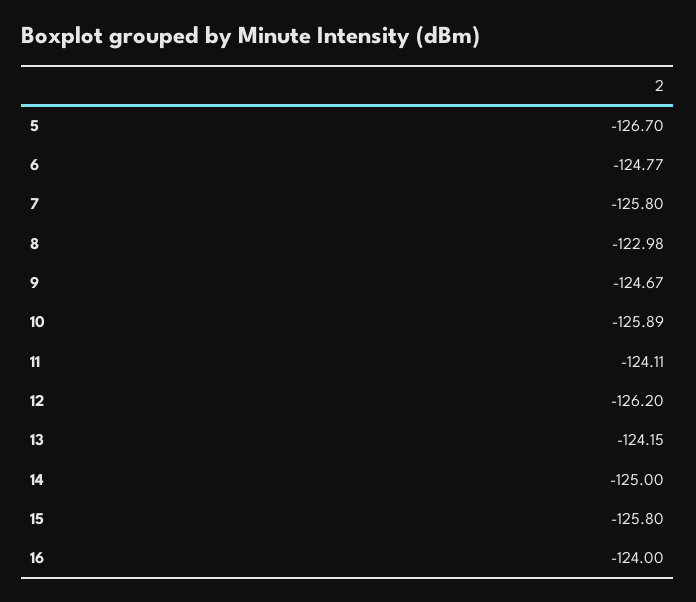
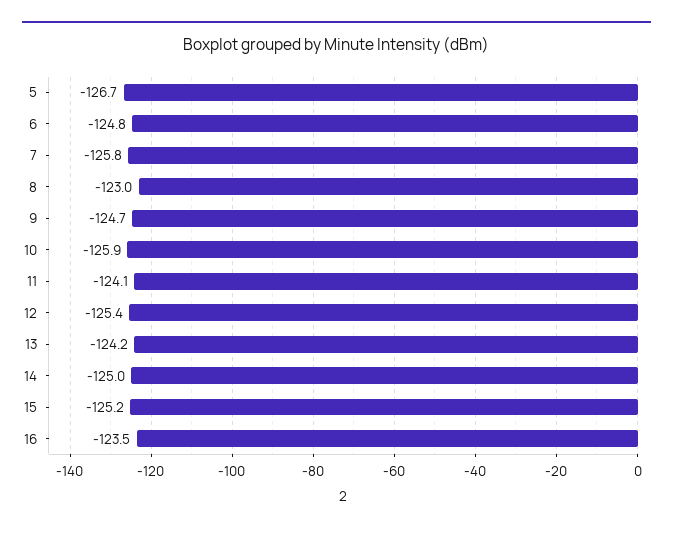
12: -126.2 -> -125.4
15: -125.8 -> -125.2
16: -124 -> -123.5

